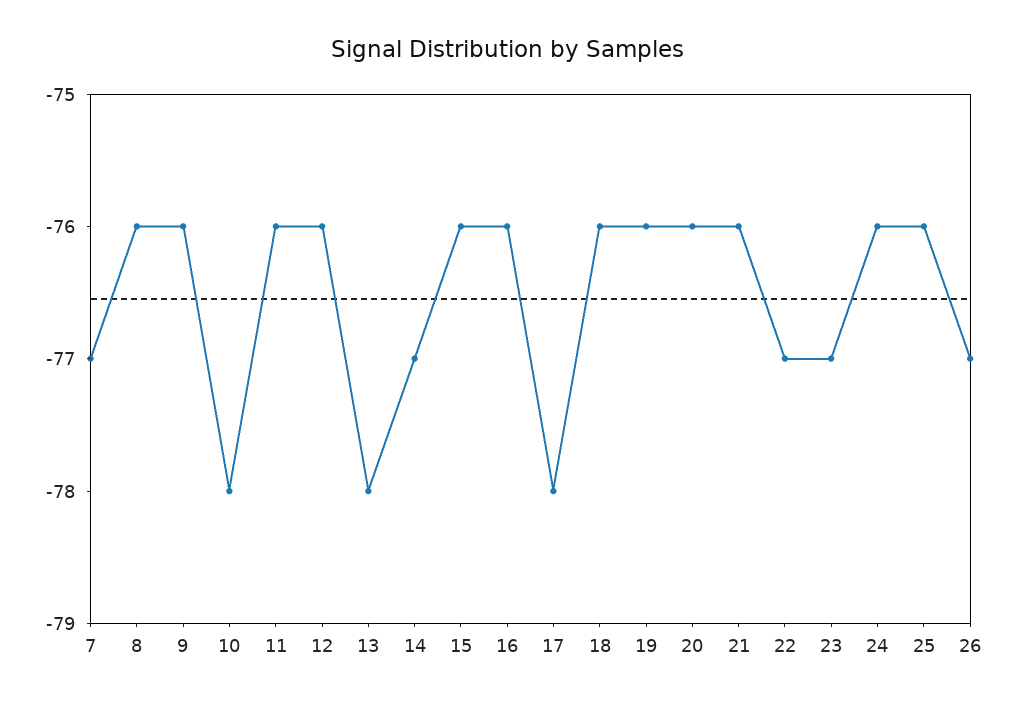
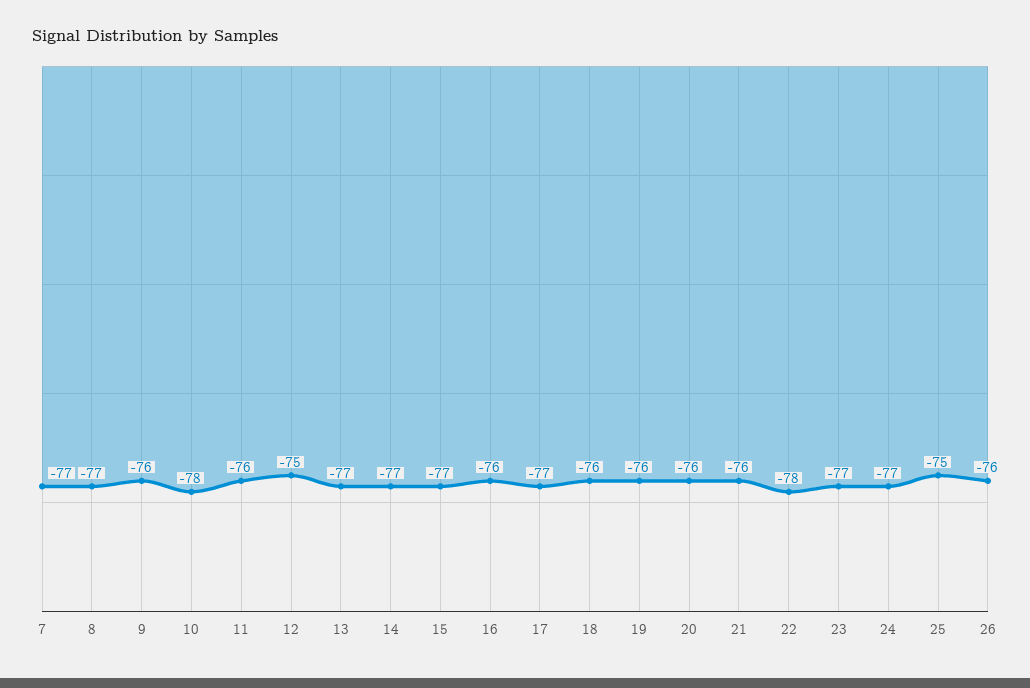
8: -76 -> -77
12: -76 -> -75
13: -78 -> -77
15: -76 -> -77
17: -78 -> -77
22: -77 -> -78
24: -76 -> -77
25: -76 -> -75
26: -77 -> -76

